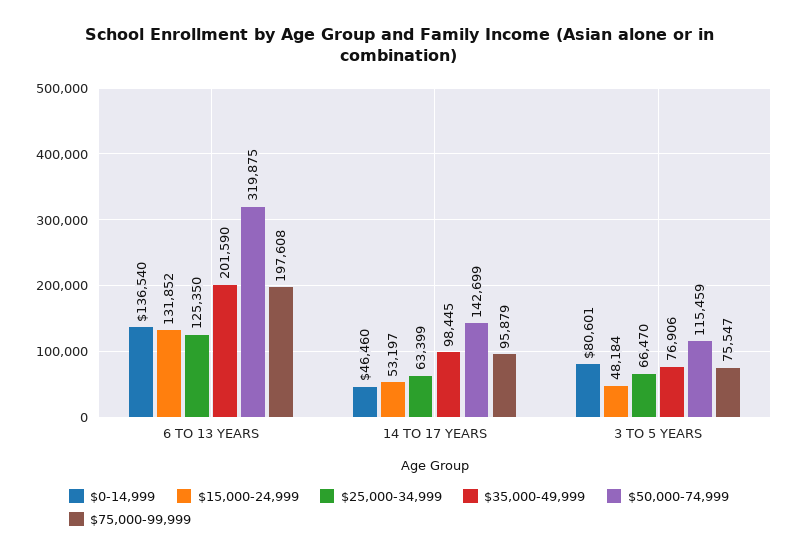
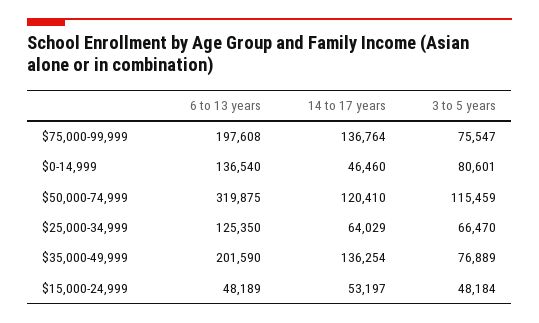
$15,000-24,999, 6 TO 13 YEARS: 131852 -> 48189
$25,000-34,999, 14 TO 17 YEARS: 63399 -> 64029
$35,000-49,999, 14 TO 17 YEARS: 98445 -> 136254
$50,000-74,999, 14 TO 17 YEARS: 142699 -> 120410
$75,000-99,999, 14 TO 17 YEARS: 95879 -> 136764
$35,000-49,999, 3 TO 5 YEARS: 76906 -> 76889

